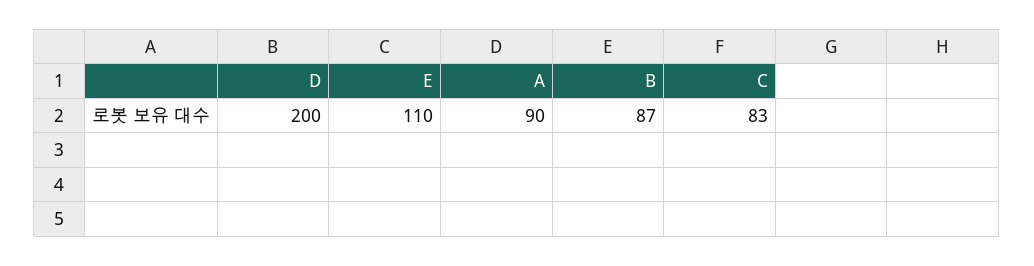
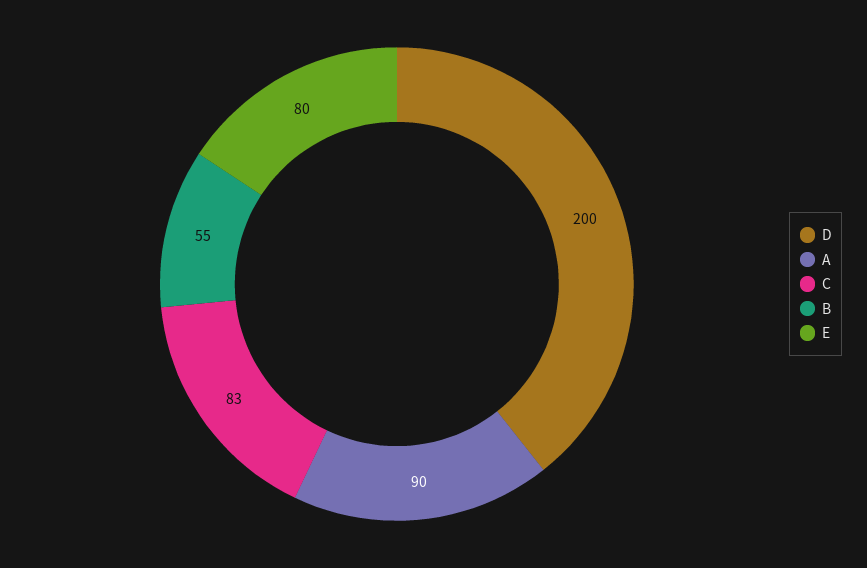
E: 110 -> 80
B: 87 -> 55

